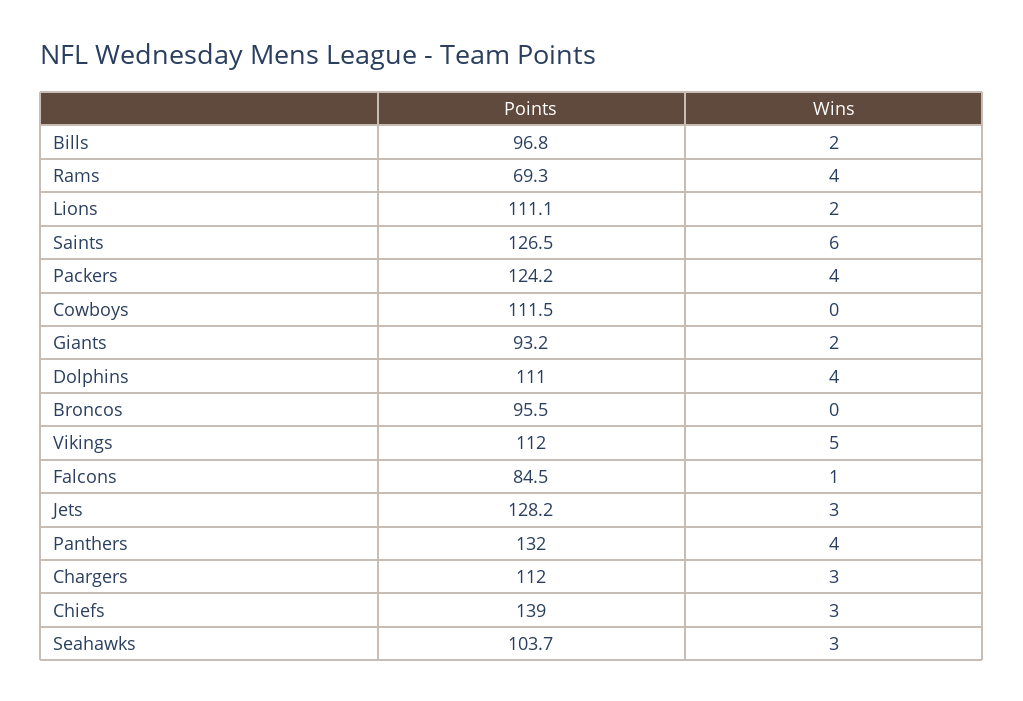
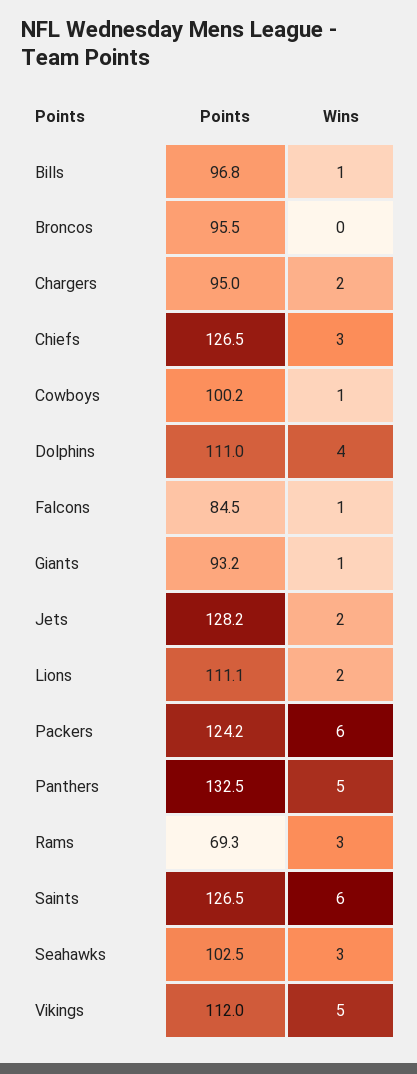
Wins, Bills: 2 -> 1
Wins, Rams: 4 -> 3
Wins, Packers: 4 -> 6
Points, Cowboys: 111.5 -> 100.2
Wins, Cowboys: 0 -> 1
Wins, Giants: 2 -> 1
Wins, Jets: 3 -> 2
Points, Panthers: 132 -> 132.5
Wins, Panthers: 4 -> 5
Points, Chargers: 112 -> 95
Wins, Chargers: 3 -> 2
Points, Chiefs: 139 -> 126.5
Points, Seahawks: 103.7 -> 102.5

